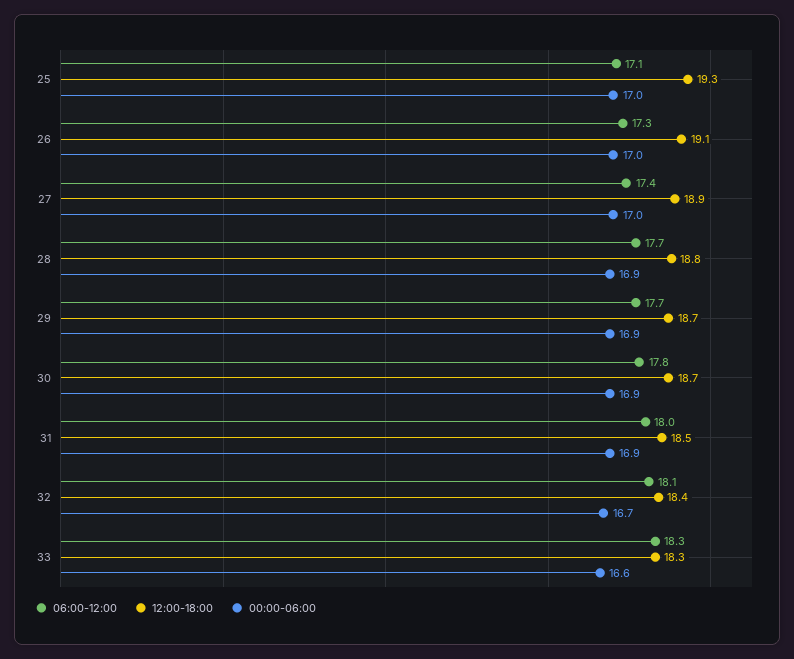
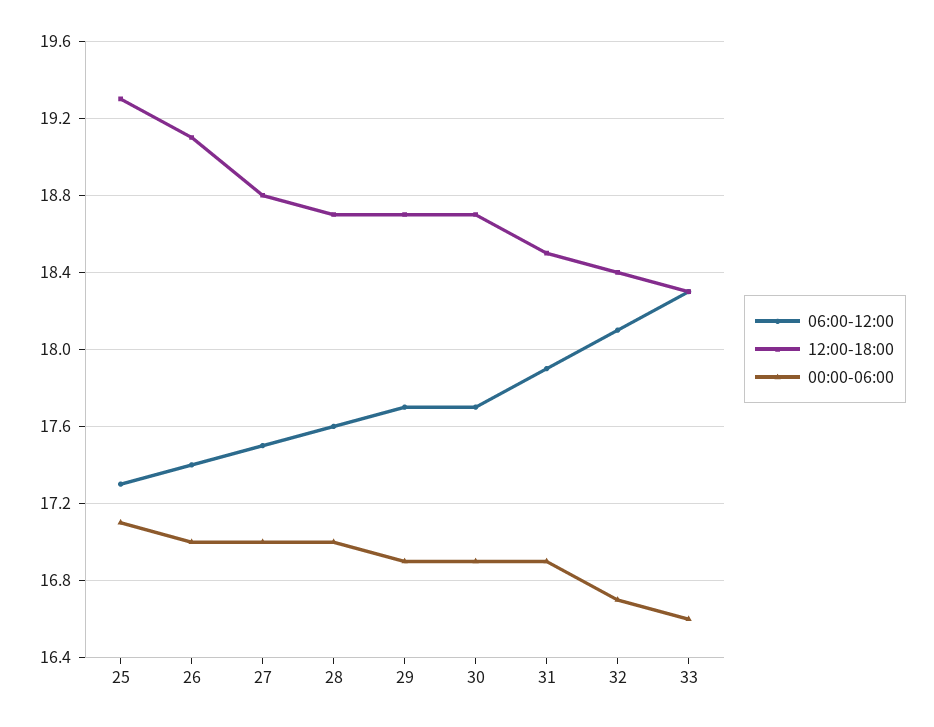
06:00-12:00, 25: 17.1 -> 17.3
00:00-06:00, 25: 17 -> 17.1
06:00-12:00, 26: 17.3 -> 17.4
06:00-12:00, 27: 17.4 -> 17.5
12:00-18:00, 27: 18.9 -> 18.8
06:00-12:00, 28: 17.7 -> 17.6
12:00-18:00, 28: 18.8 -> 18.7
00:00-06:00, 28: 16.9 -> 17
06:00-12:00, 30: 17.8 -> 17.7
06:00-12:00, 31: 18 -> 17.9

